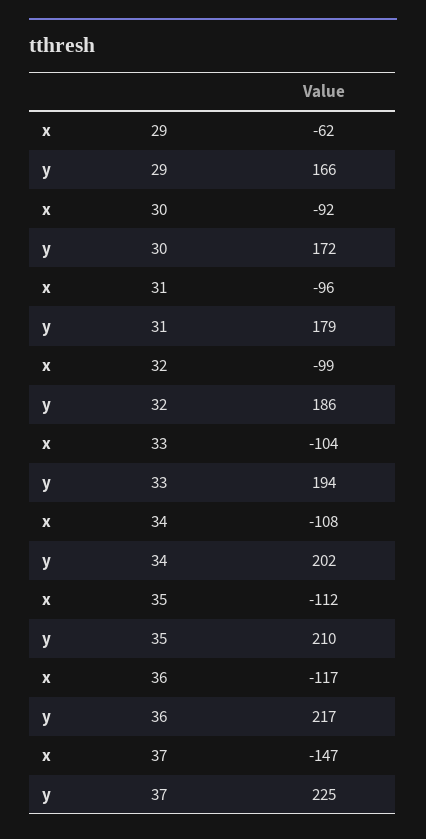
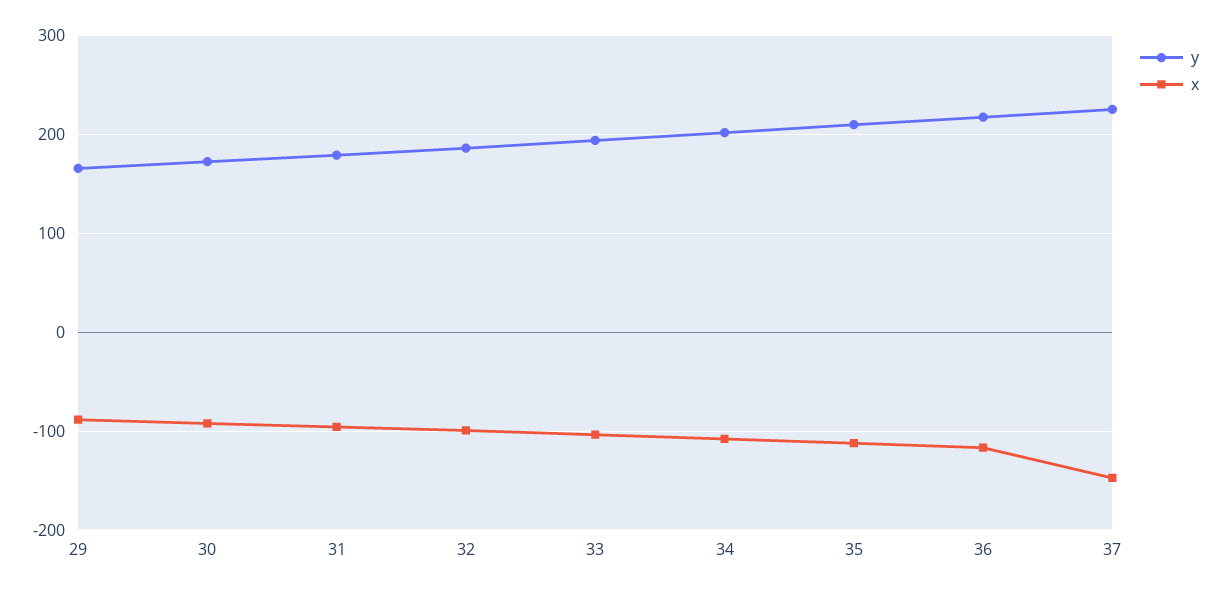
x, 29: -62 -> -90

